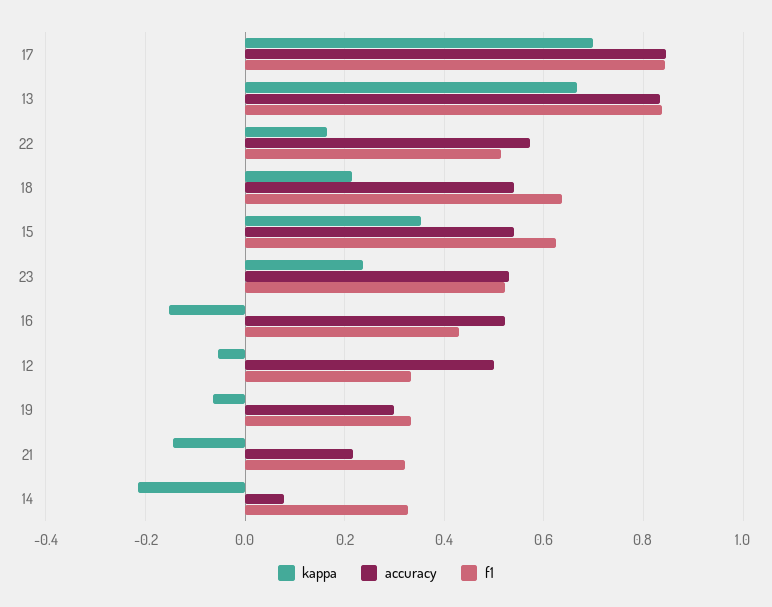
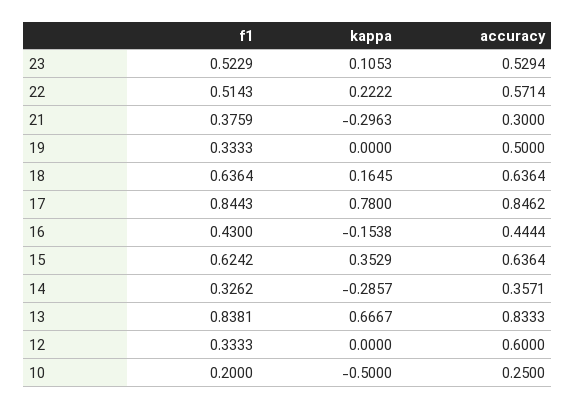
kappa, 17: 0.7 -> 0.78
kappa, 22: 0.16 -> 0.2222
kappa, 18: 0.22 -> 0.1645
accuracy, 18: 0.54 -> 0.6364
accuracy, 15: 0.54 -> 0.6364
kappa, 23: 0.24 -> 0.1053
accuracy, 16: 0.52 -> 0.4444
kappa, 12: -0.06 -> 0
accuracy, 12: 0.5 -> 0.6
kappa, 19: -0.06 -> 0
accuracy, 19: 0.3 -> 0.5
kappa, 21: -0.14 -> -0.2963
accuracy, 21: 0.22 -> 0.3
f1, 21: 0.32 -> 0.3759
kappa, 14: -0.22 -> -0.2857
accuracy, 14: 0.08 -> 0.3571
f1, 10: none -> 0.2
kappa, 10: none -> -0.5
accuracy, 10: none -> 0.25

